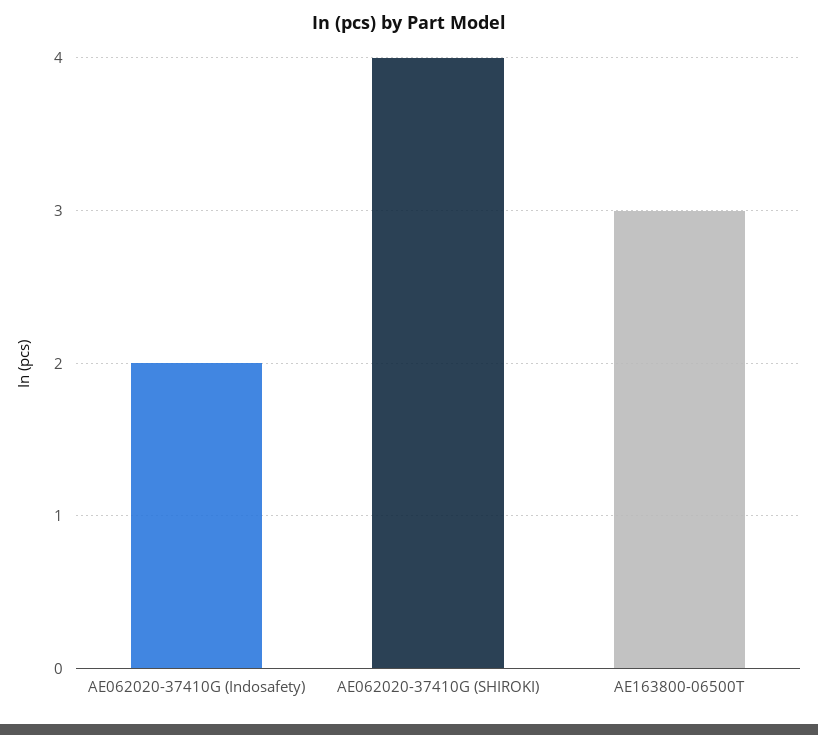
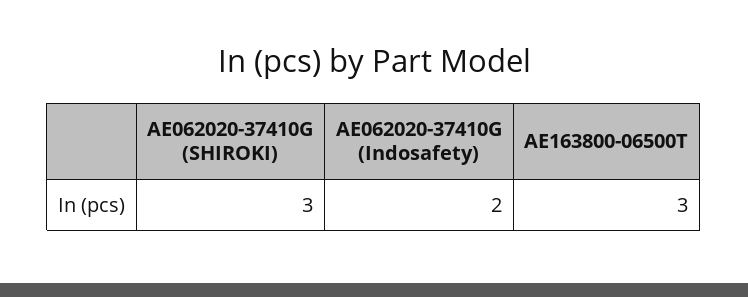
AE062020-37410G (SHIROKI): 4 -> 3

